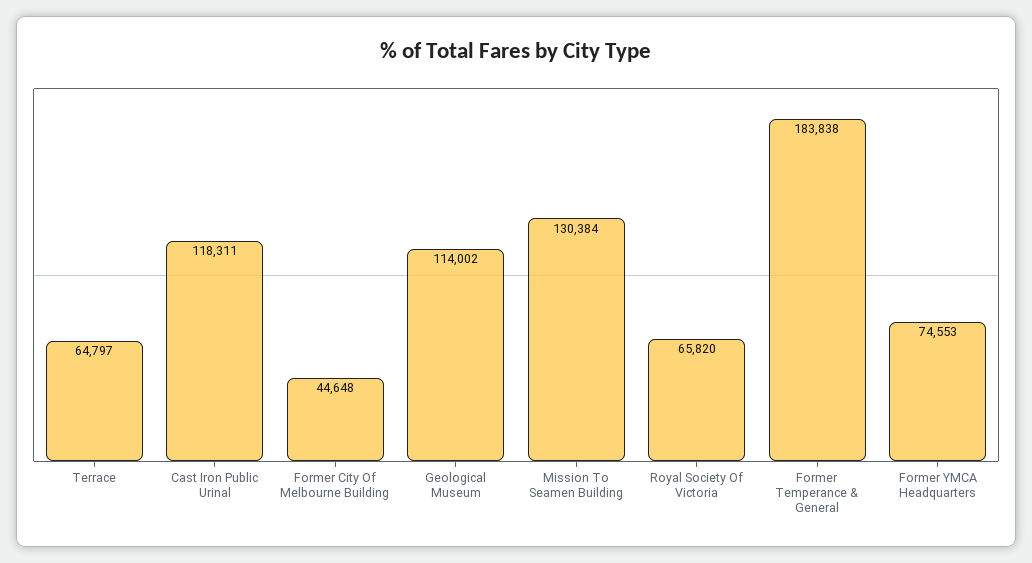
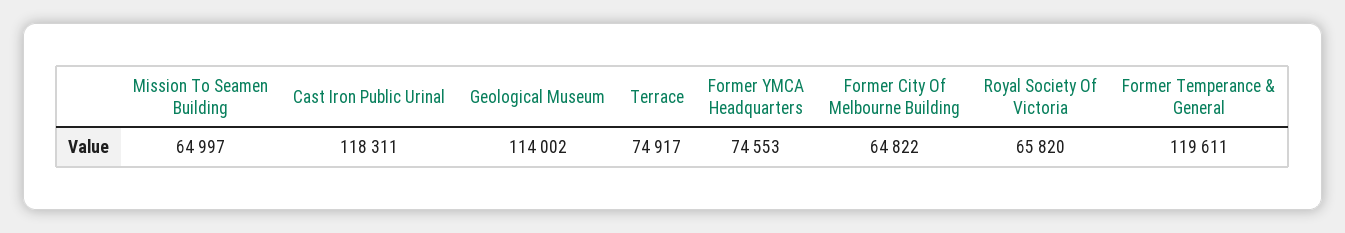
Terrace: 64797 -> 74917
Former City Of Melbourne Building: 44648 -> 64822
Mission To Seamen Building: 130384 -> 64997
Former Temperance & General: 183838 -> 119611

